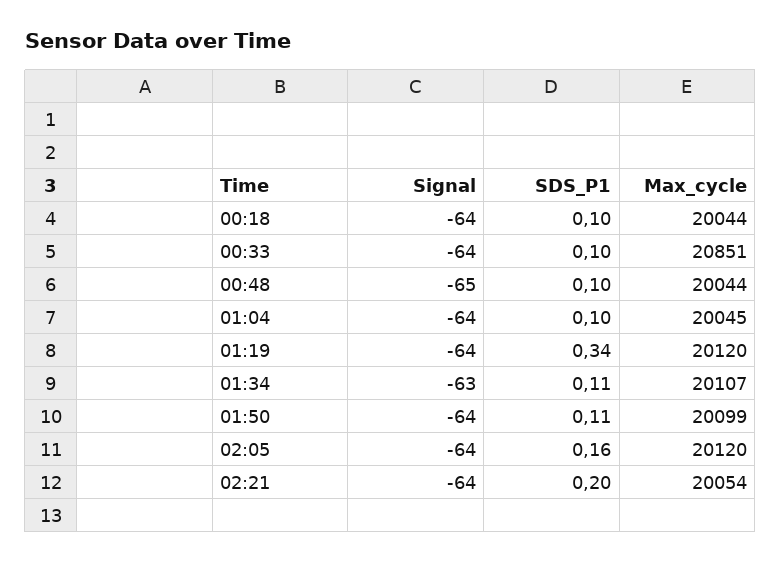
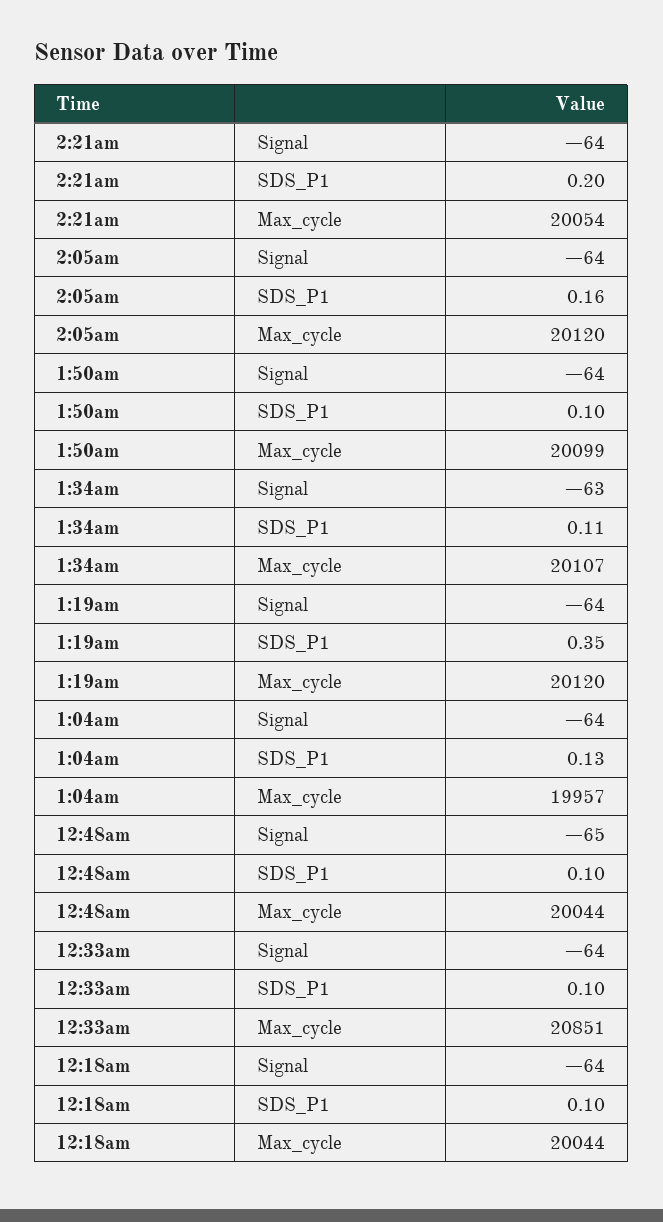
SDS_P1, 01:04: 0.1 -> 0.13
Max_cycle, 01:04: 20045 -> 19957
SDS_P1, 01:19: 0.34 -> 0.35
SDS_P1, 01:50: 0.11 -> 0.1

